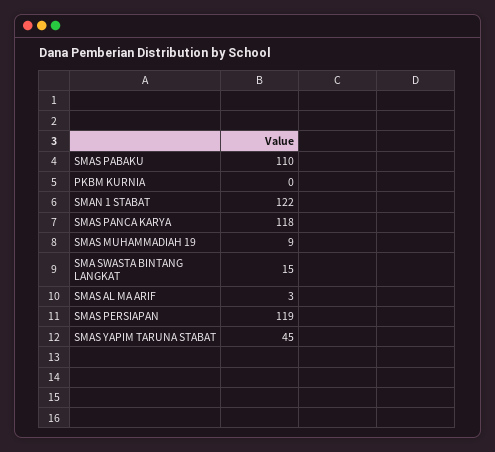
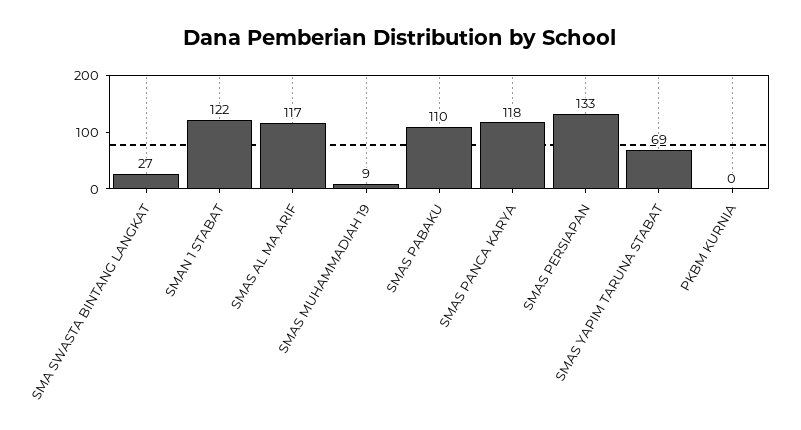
SMA SWASTA BINTANG LANGKAT: 15 -> 27
SMAS AL MA ARIF: 3 -> 117
SMAS PERSIAPAN: 119 -> 133
SMAS YAPIM TARUNA STABAT: 45 -> 69

